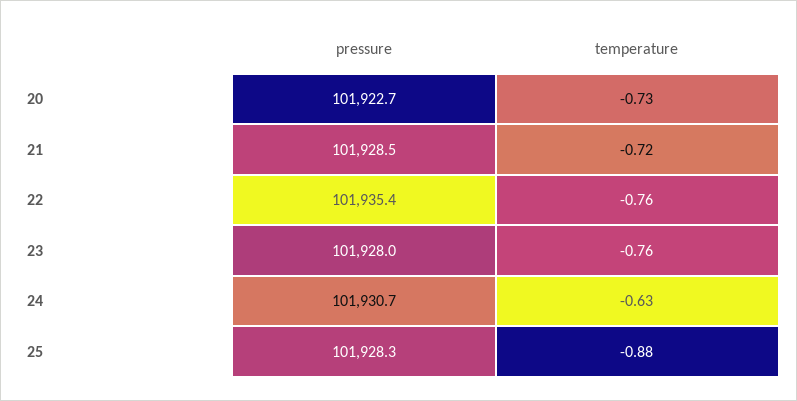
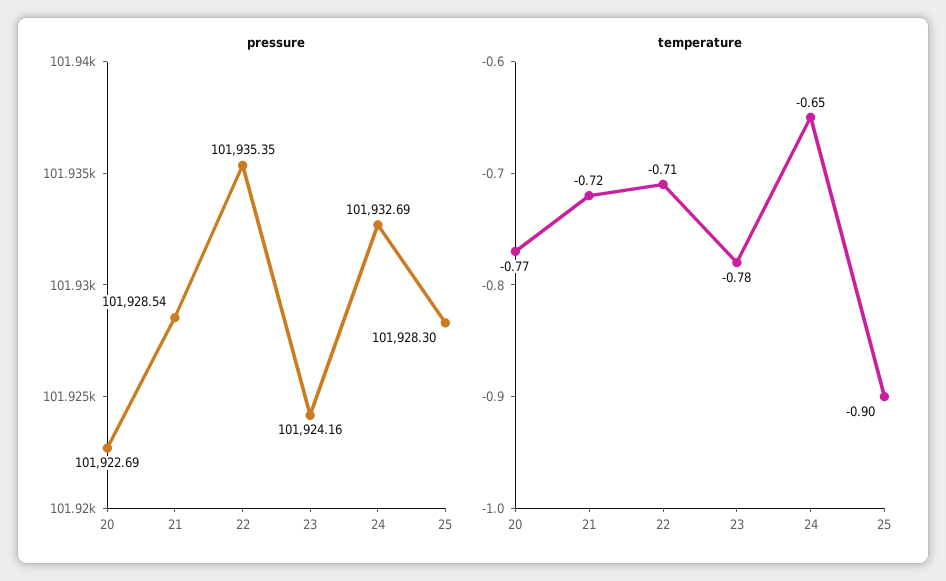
temperature, 20: -0.73 -> -0.77
temperature, 22: -0.76 -> -0.71
pressure, 23: 101928 -> 101924.16
temperature, 23: -0.76 -> -0.78
pressure, 24: 101930.7 -> 101932.69
temperature, 24: -0.63 -> -0.65
temperature, 25: -0.88 -> -0.9

